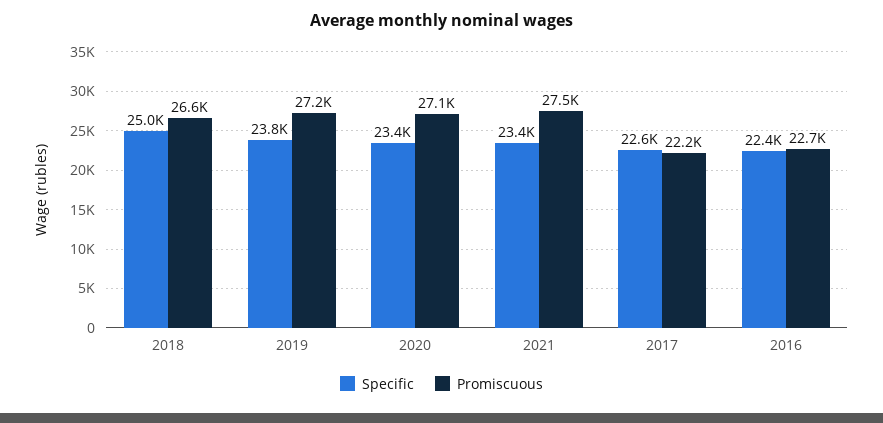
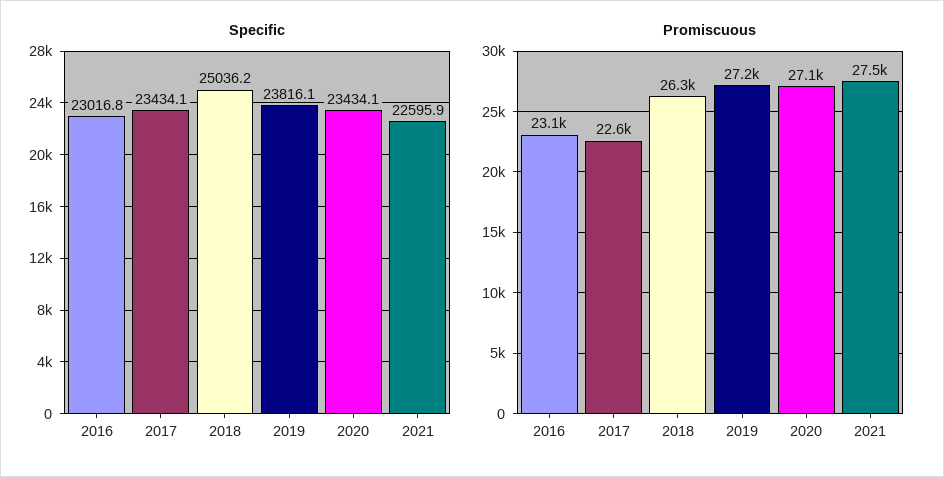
Promiscuous, 2018: 26600 -> 26300
Specific, 2021: 23400 -> 22595.9
Specific, 2017: 22600 -> 23434.1
Promiscuous, 2017: 22200 -> 22600
Specific, 2016: 22400 -> 23016.8
Promiscuous, 2016: 22700 -> 23100

